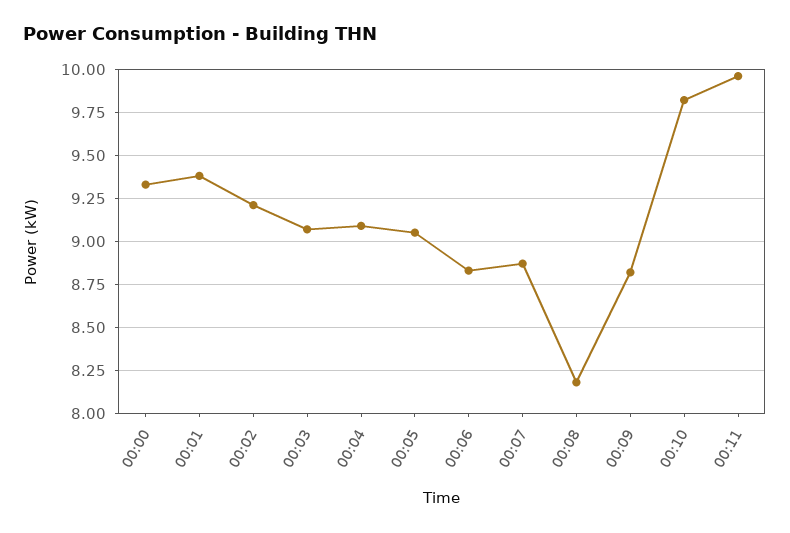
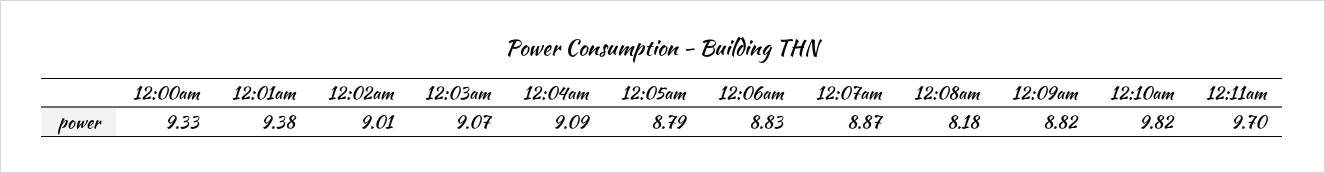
00:02: 9.2 -> 9.01
00:05: 9.05 -> 8.79
00:11: 9.95 -> 9.7

